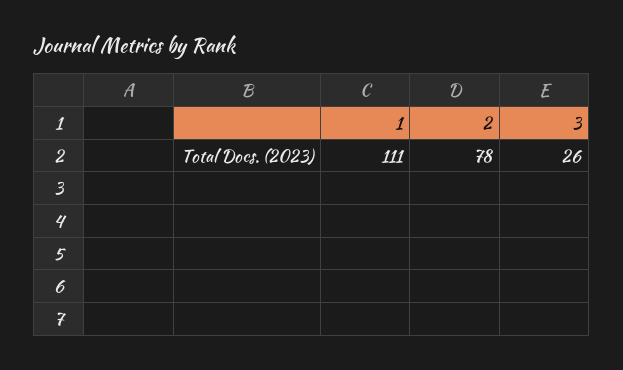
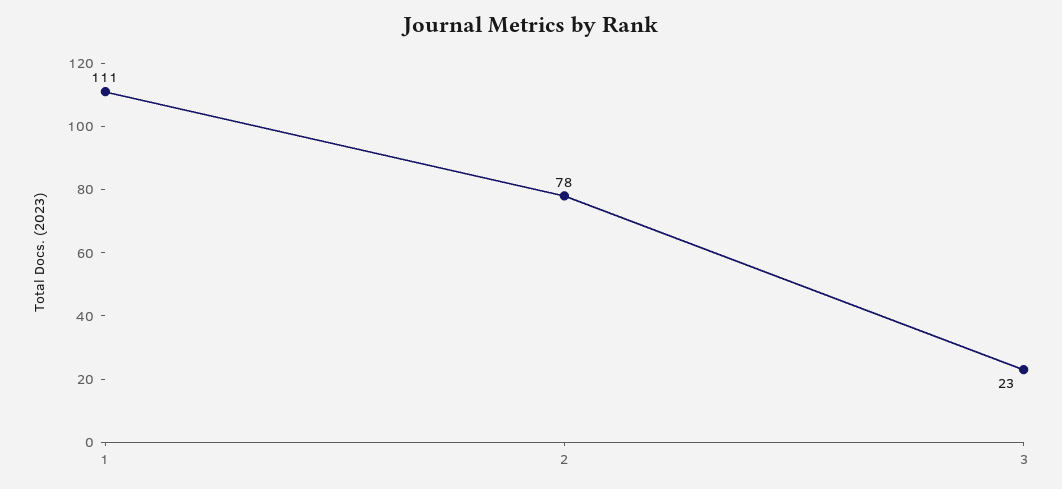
3: 26 -> 23

